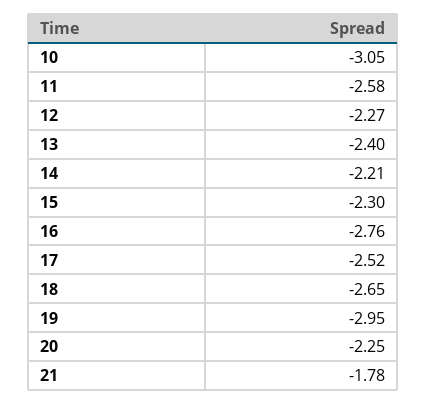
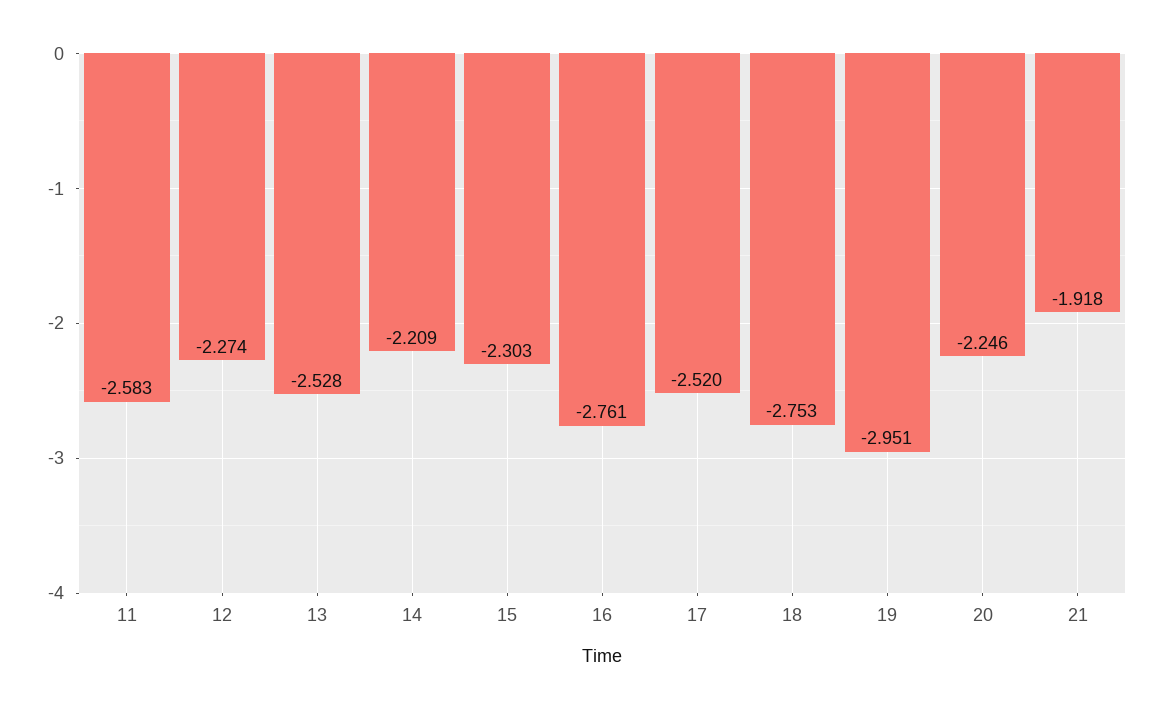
10: -3.05 -> none
13: -2.4 -> -2.528
18: -2.65 -> -2.753
21: -1.78 -> -1.918

